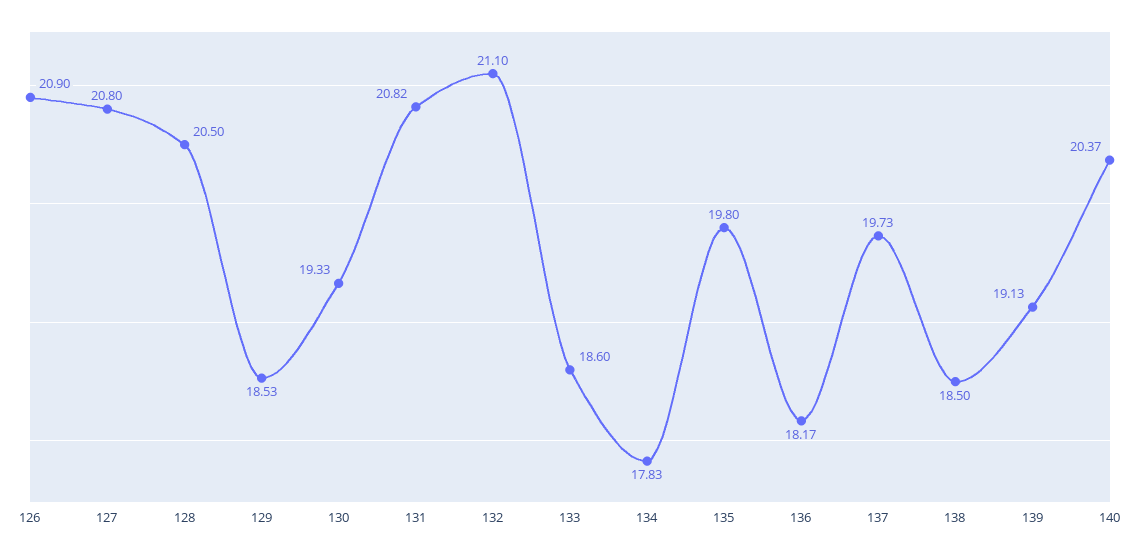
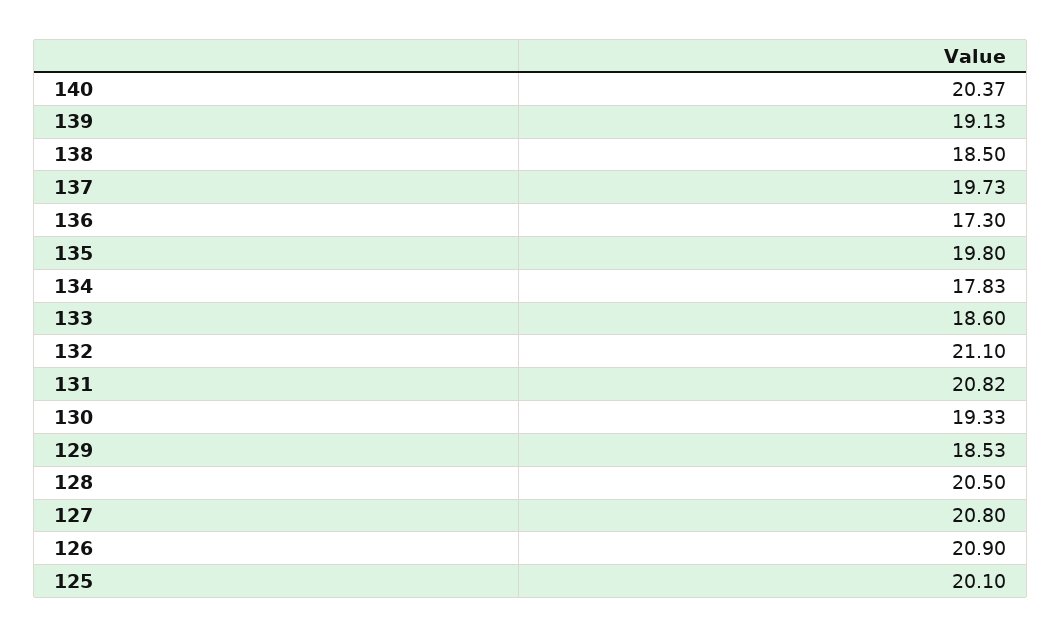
136: 18.17 -> 17.3
125: none -> 20.1

